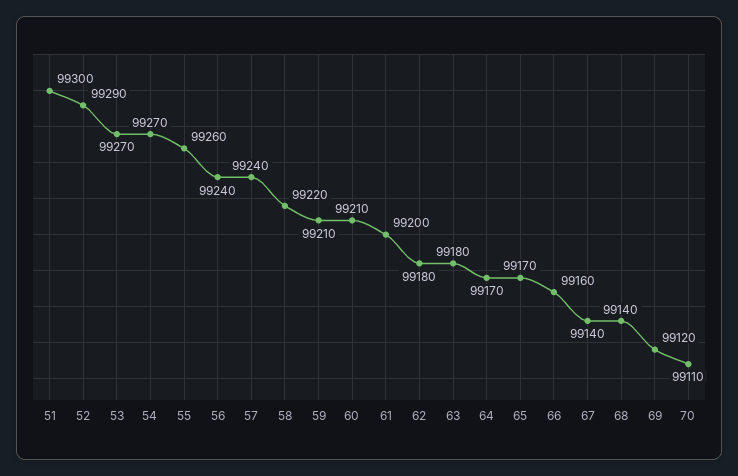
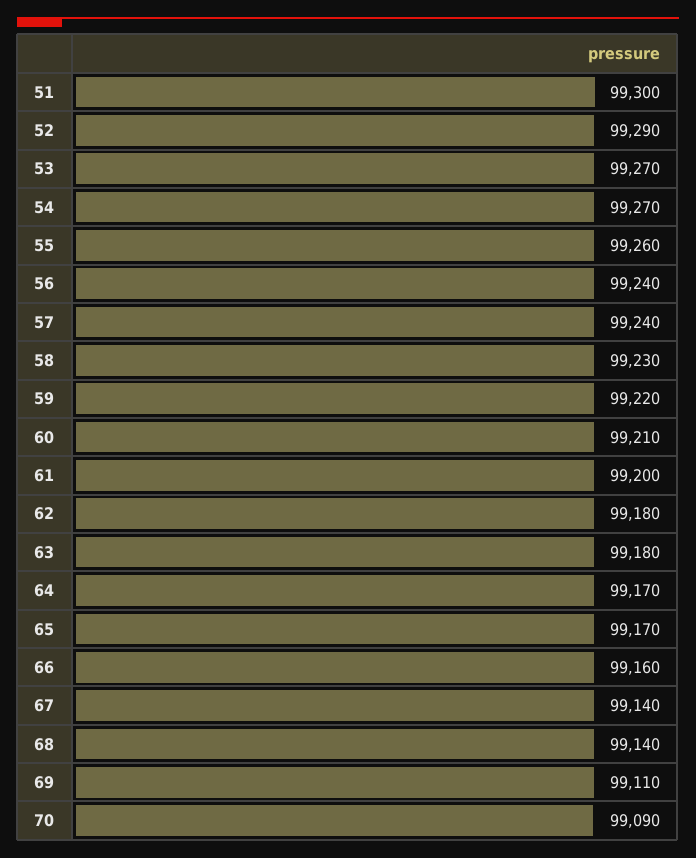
58: 99220 -> 99230
59: 99210 -> 99220
69: 99120 -> 99110
70: 99110 -> 99090

